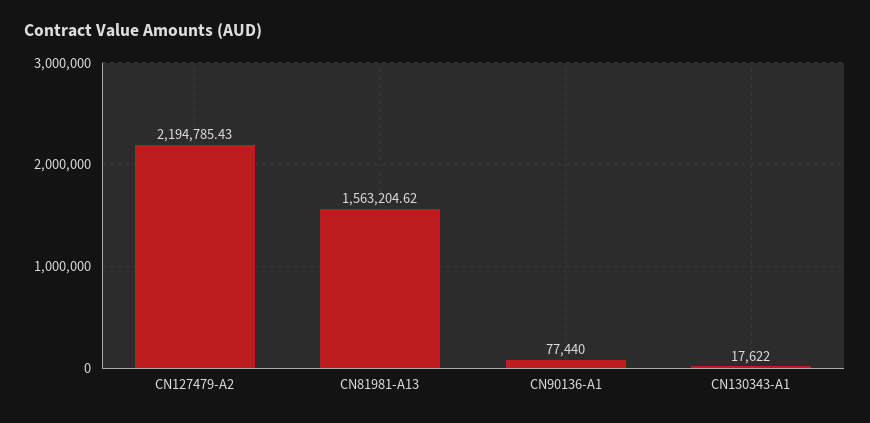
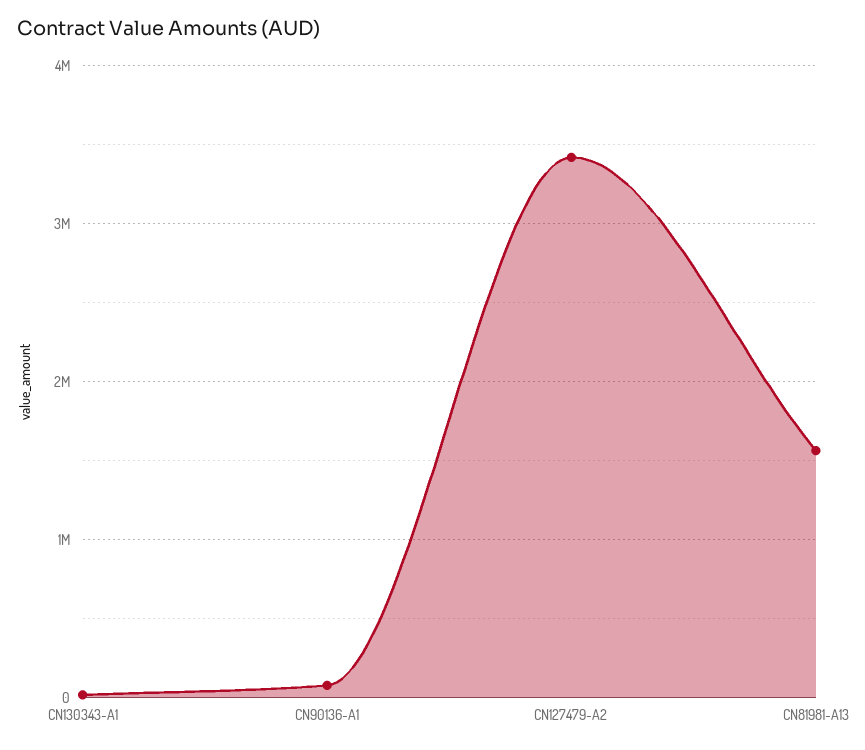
CN127479-A2: 2194785.43 -> 3400000

